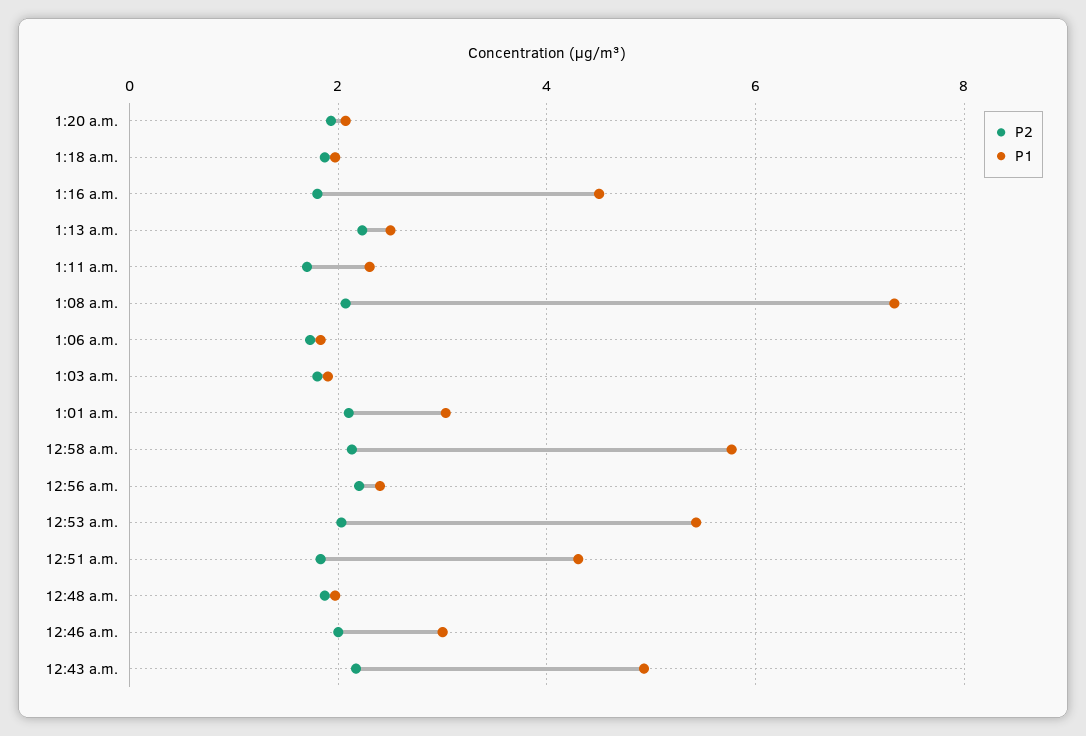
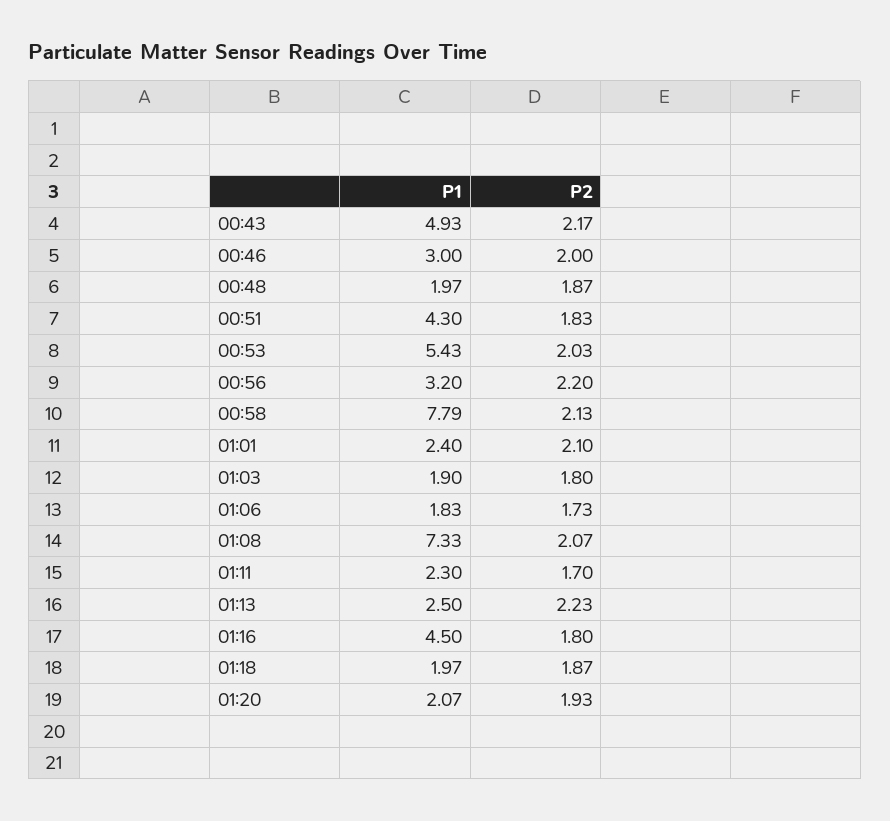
P1, 1:01 a.m.: 3 -> 2.4
P1, 12:58 a.m.: 5.8 -> 7.79
P1, 12:56 a.m.: 2.4 -> 3.2

